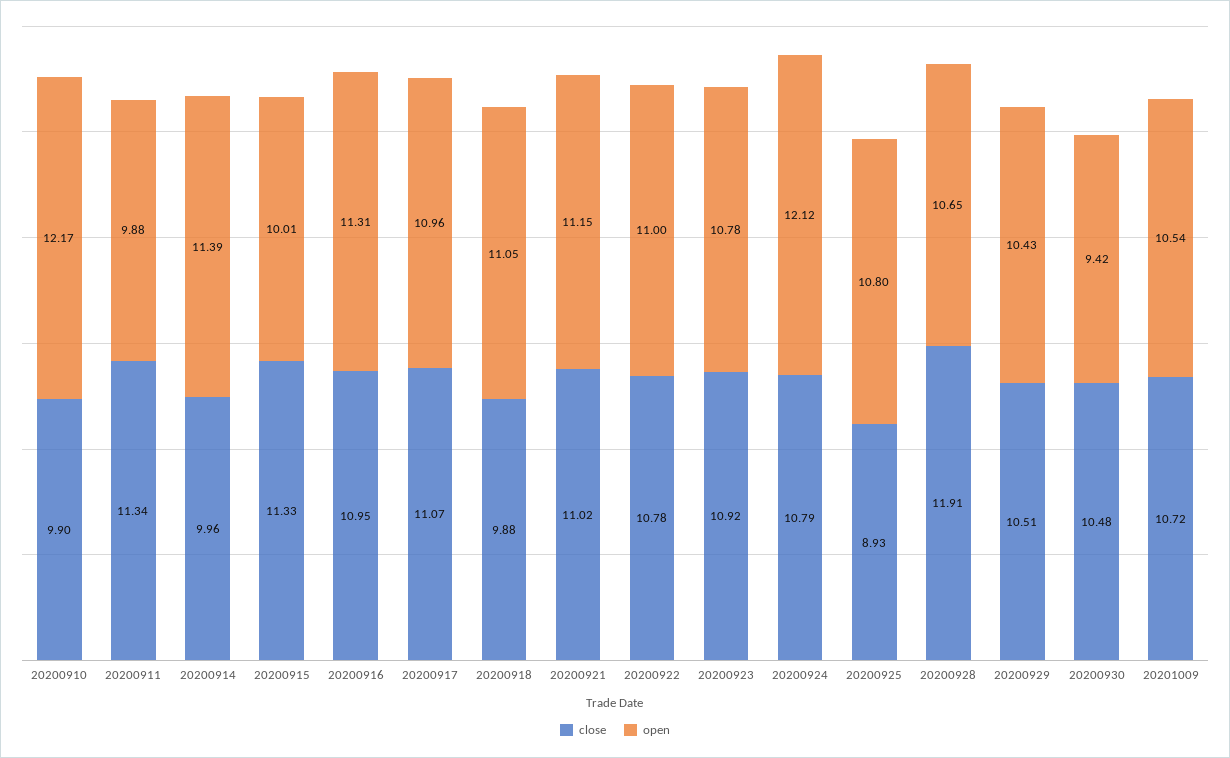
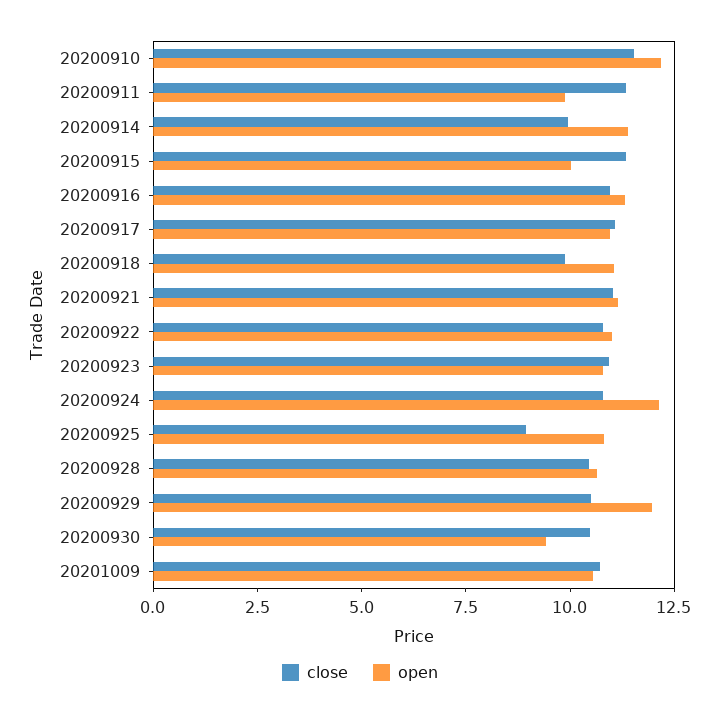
close, 20200910: 9.9 -> 11.5
close, 20200928: 11.91 -> 10.5
open, 20200929: 10.43 -> 12

